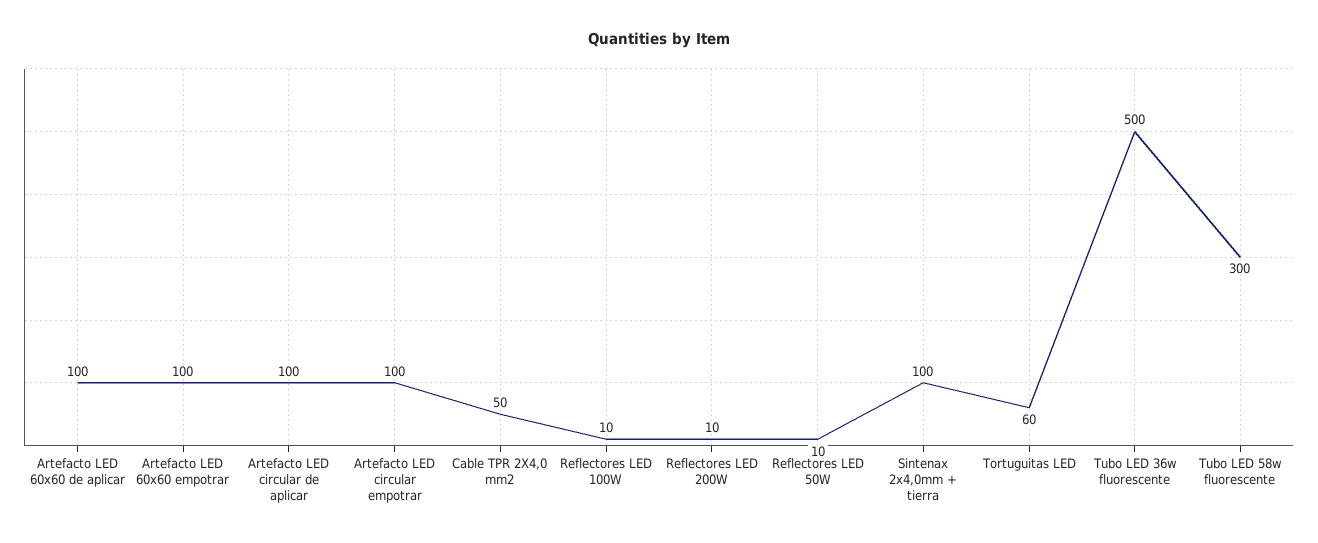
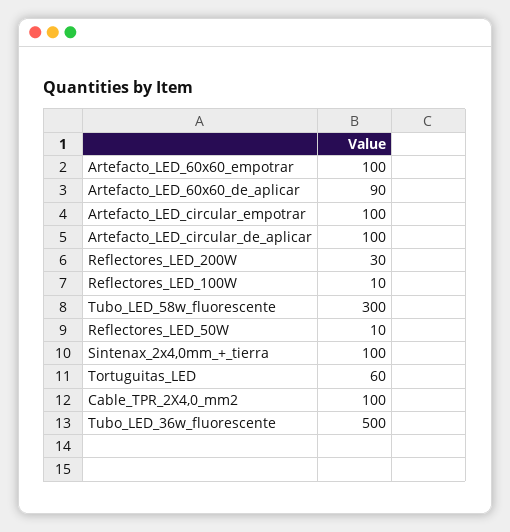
Artefacto LED 60x60 de aplicar: 100 -> 90
Cable TPR 2X4,0 mm2: 50 -> 100
Reflectores LED 200W: 10 -> 30

